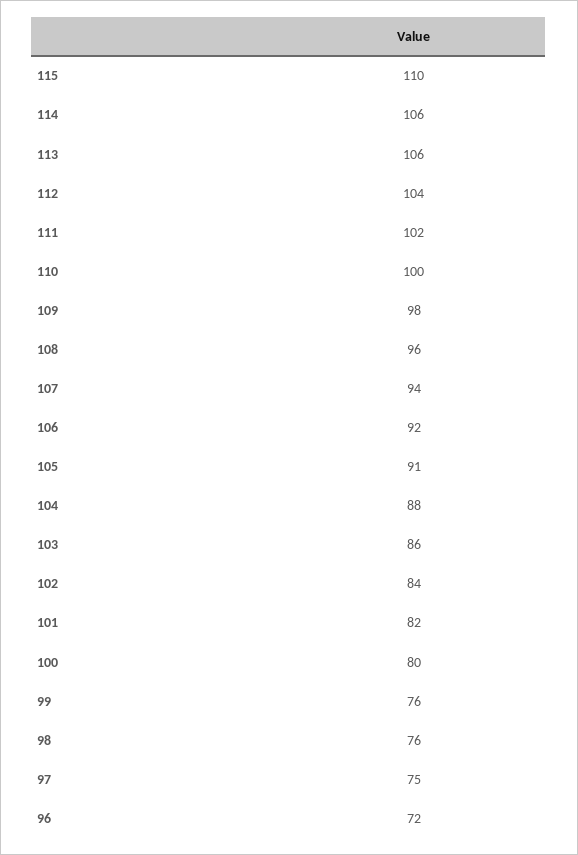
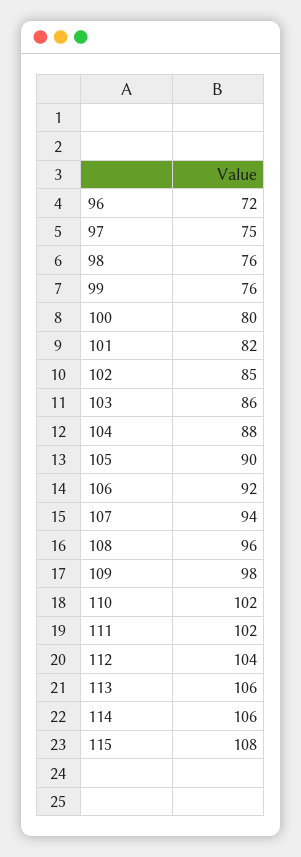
115: 110 -> 108
110: 100 -> 102
105: 91 -> 90
102: 84 -> 85

